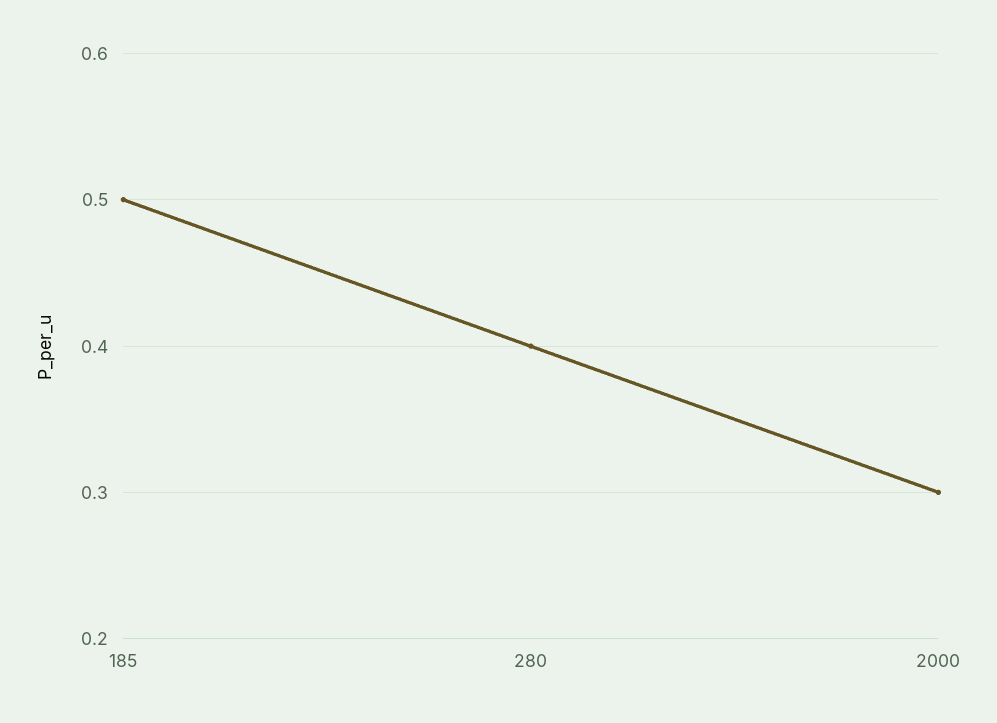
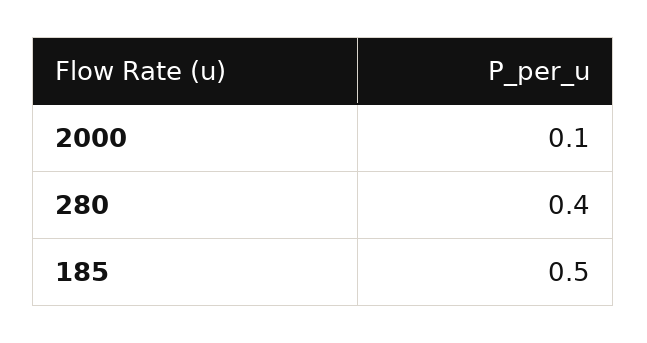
2000: 0.3 -> 0.1

